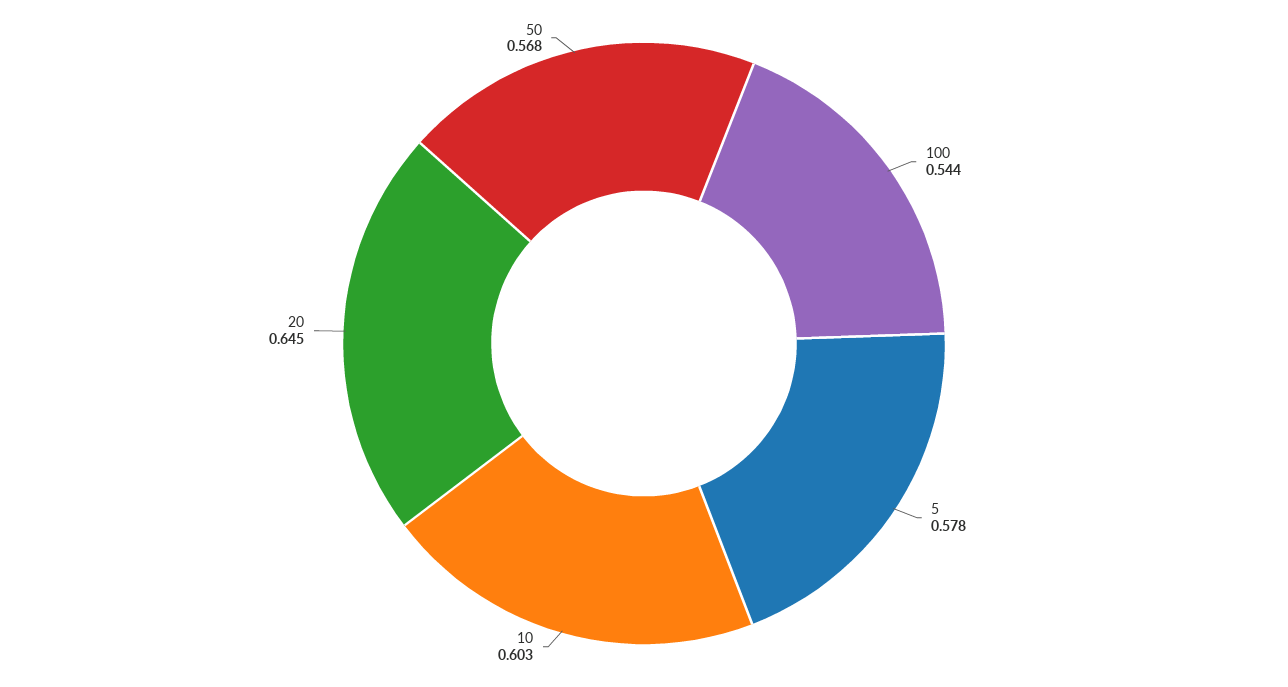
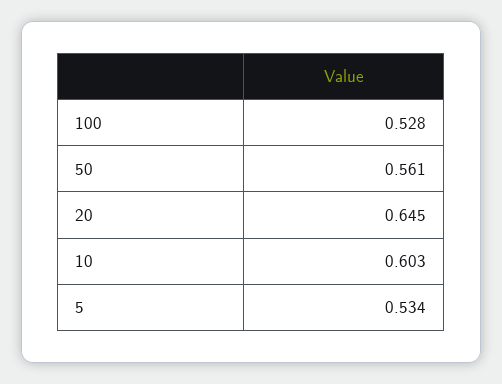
100: 0.544 -> 0.528
5: 0.578 -> 0.534
50: 0.568 -> 0.561

